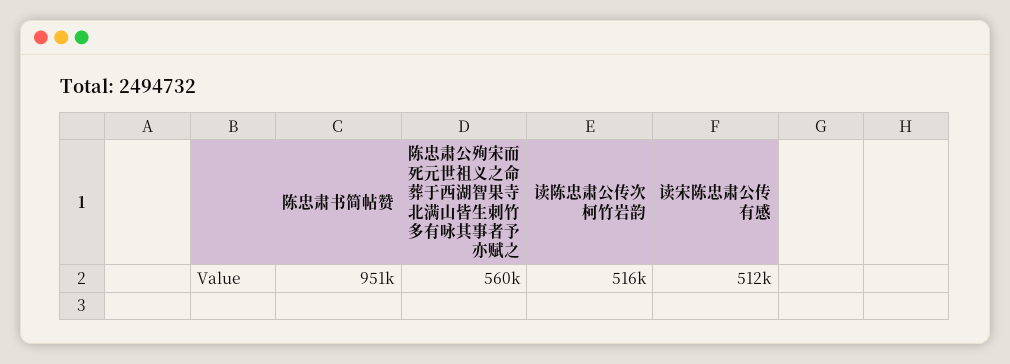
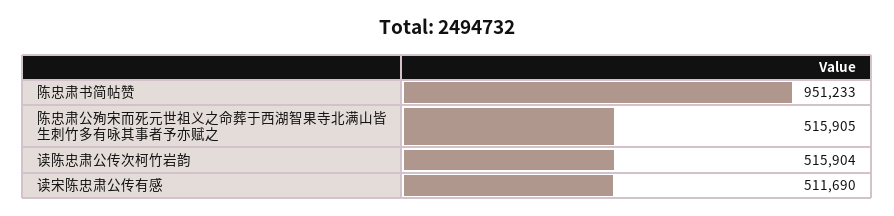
陈忠肃公殉宋而死元世祖义之命葬于西湖智果寺北满山皆生刺竹多有咏其事者予亦赋之: 560000 -> 515905

